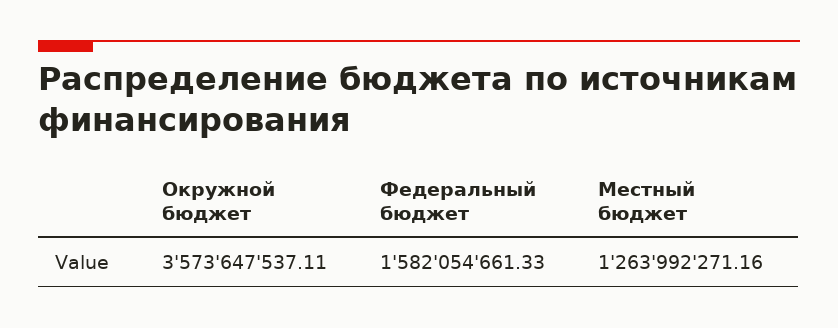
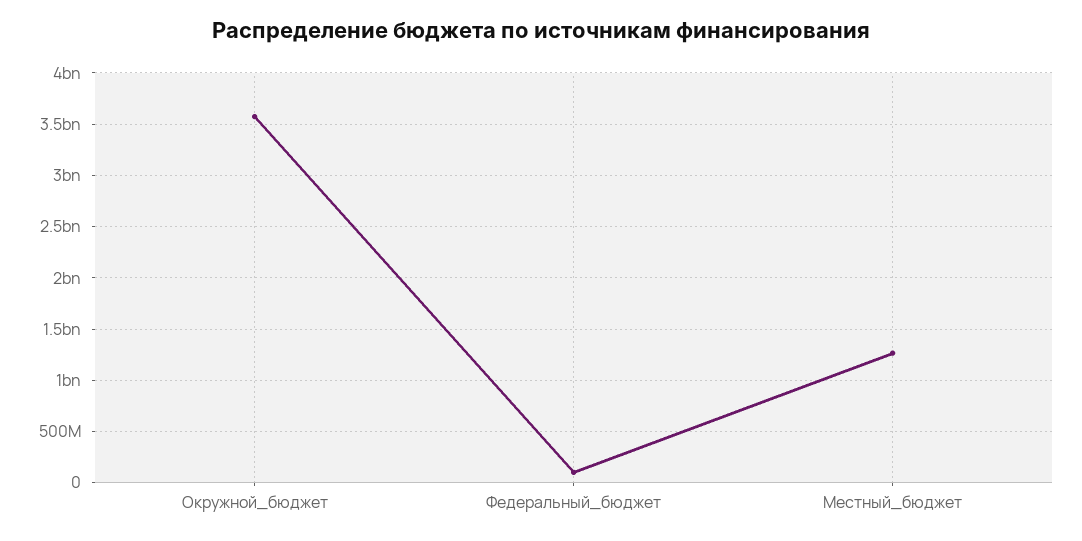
Федеральный бюджет: 1582054661.33 -> 100000000

